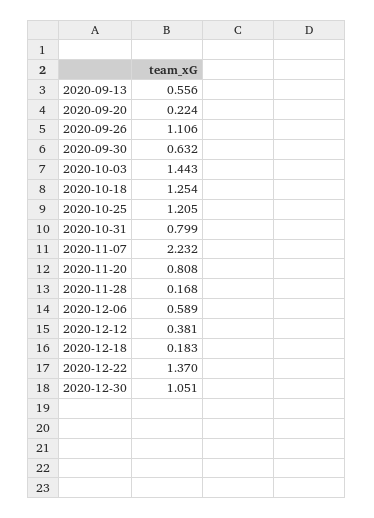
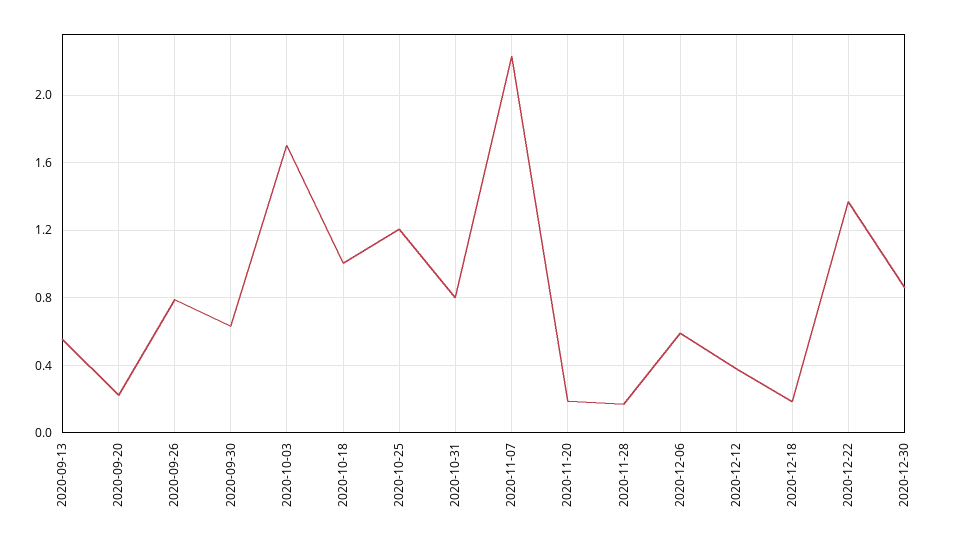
2020-09-26: 1.106 -> 0.8
2020-10-03: 1.443 -> 1.7
2020-10-18: 1.254 -> 1
2020-11-20: 0.808 -> 0.2
2020-12-30: 1.051 -> 0.85

